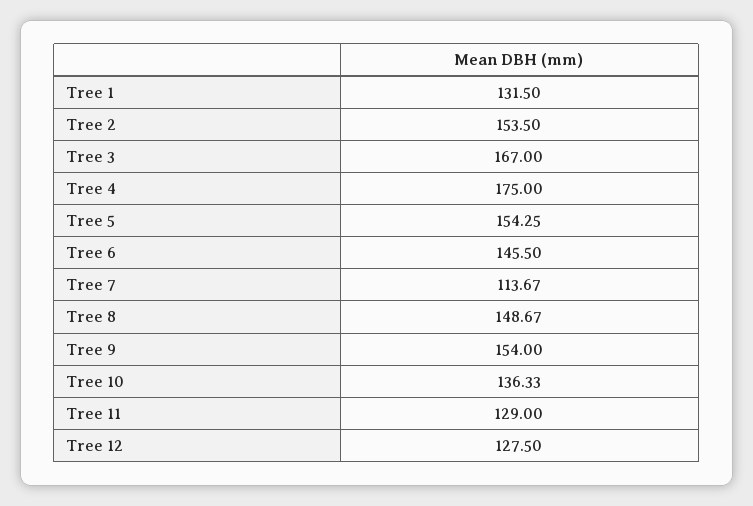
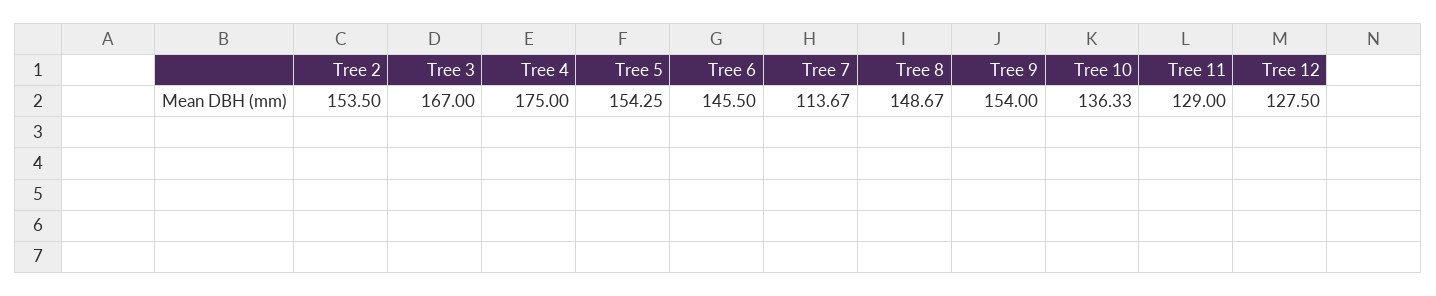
Tree 1: 131.5 -> none

